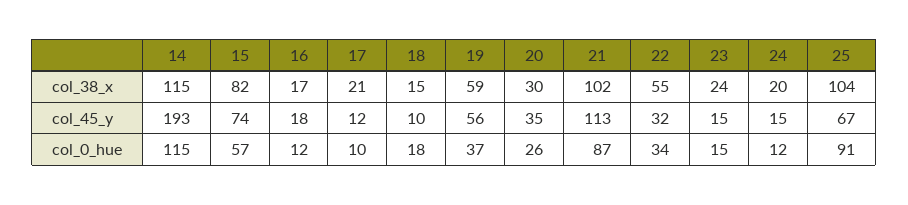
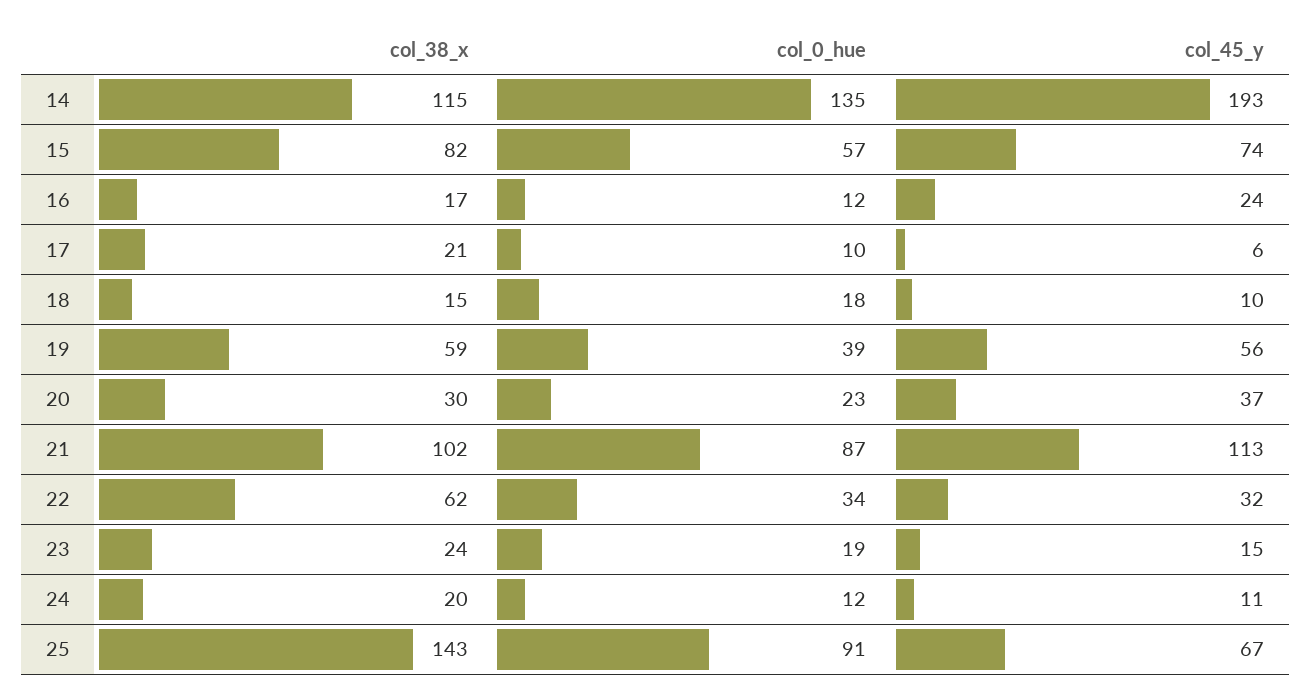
22, col_38_x: 55 -> 62
25, col_38_x: 104 -> 143
16, col_45_y: 18 -> 24
17, col_45_y: 12 -> 6
20, col_45_y: 35 -> 37
24, col_45_y: 15 -> 11
14, col_0_hue: 115 -> 135
19, col_0_hue: 37 -> 39
20, col_0_hue: 26 -> 23
23, col_0_hue: 15 -> 19

